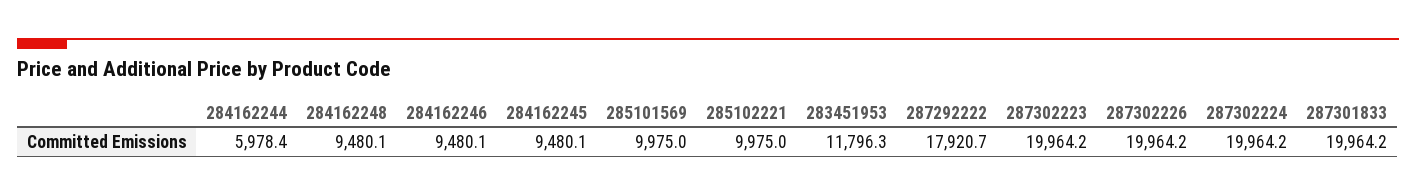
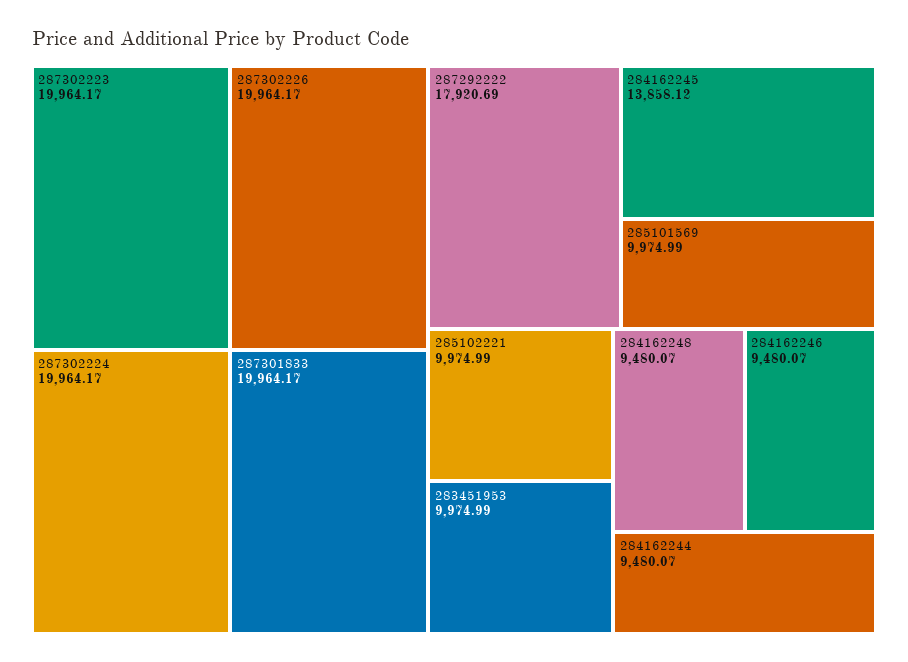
284162244: 5978.4 -> 9480.07
284162245: 9480.1 -> 13858.12
283451953: 11796.3 -> 9974.99

